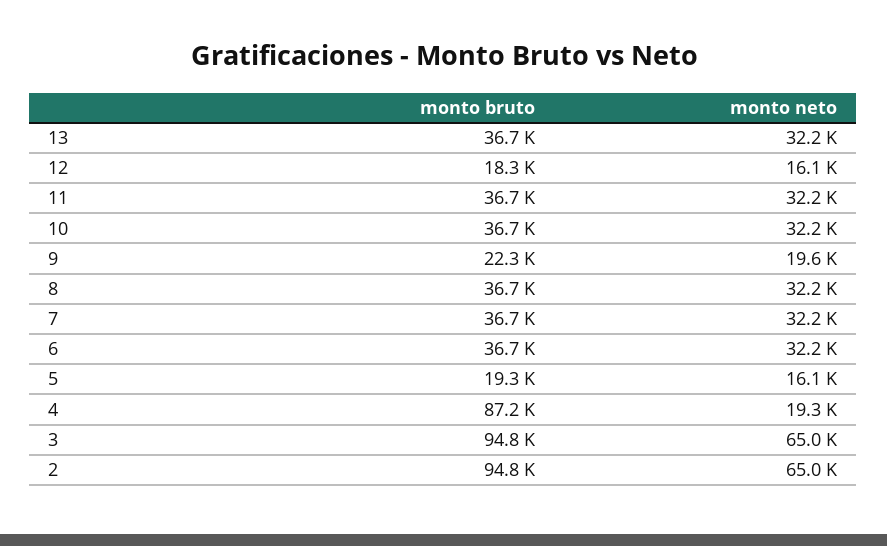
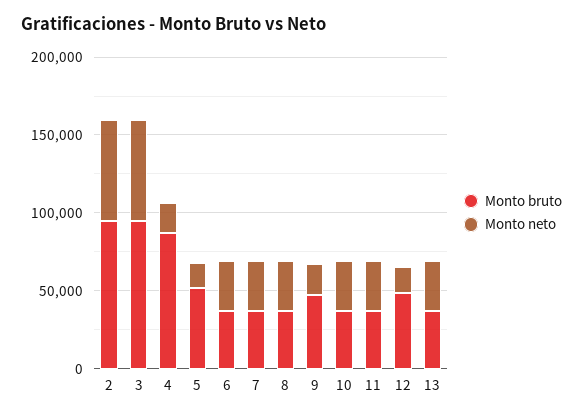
monto bruto, 12: 18300 -> 50000
monto bruto, 9: 22300 -> 50000
monto bruto, 5: 19300 -> 50000

